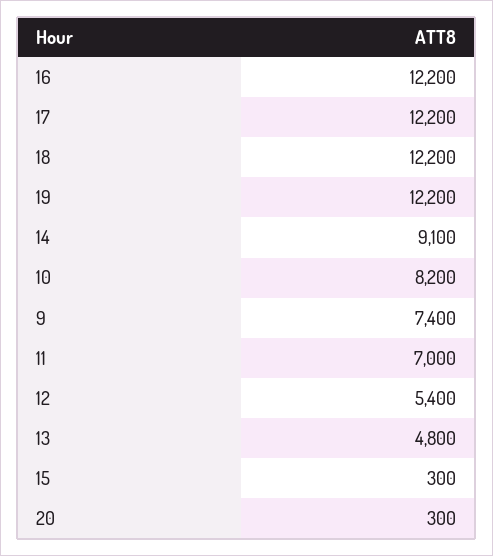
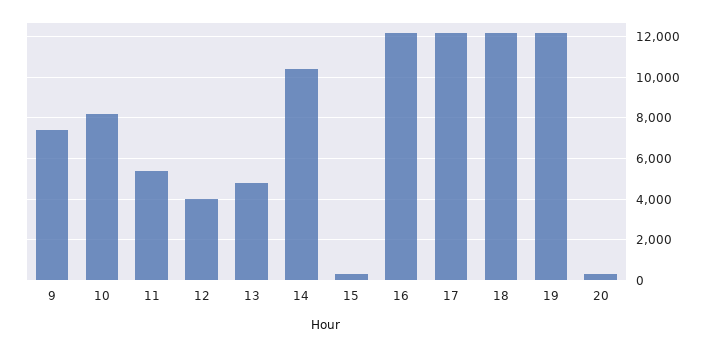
14: 9100 -> 10500
11: 7000 -> 5500
12: 5400 -> 4000

